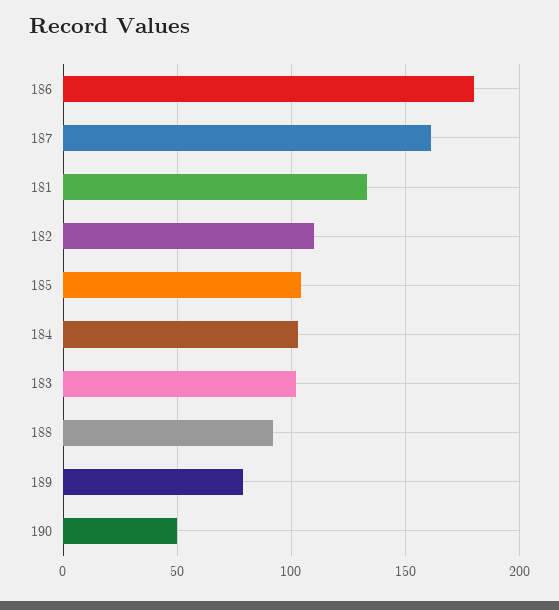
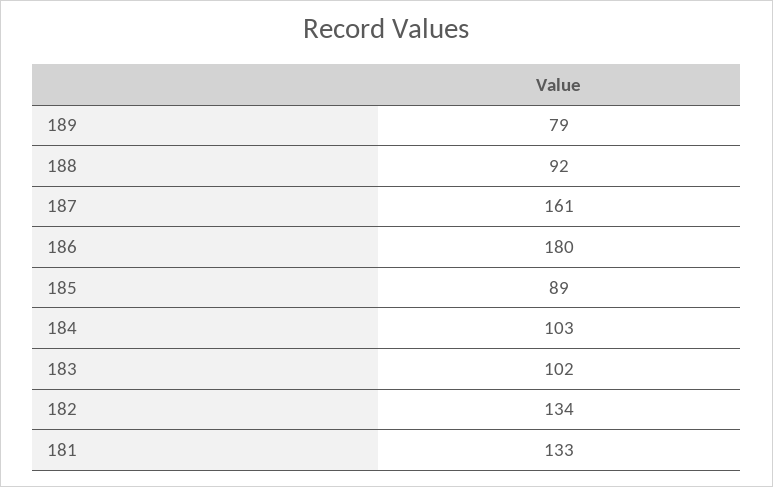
182: 110 -> 134
185: 105 -> 89
190: 50 -> none

